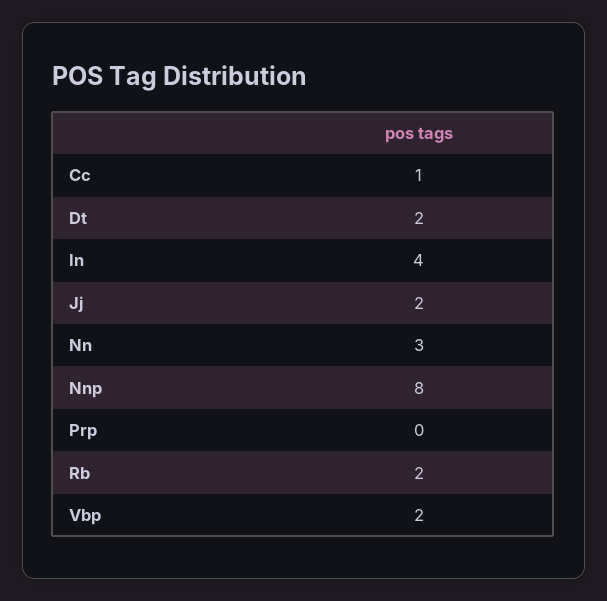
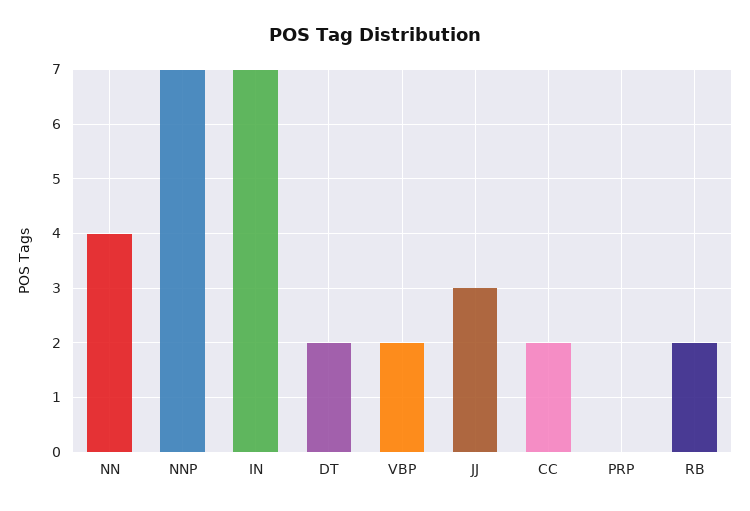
Cc: 1 -> 2
In: 4 -> 7
Jj: 2 -> 3
Nn: 3 -> 4
Nnp: 8 -> 7

